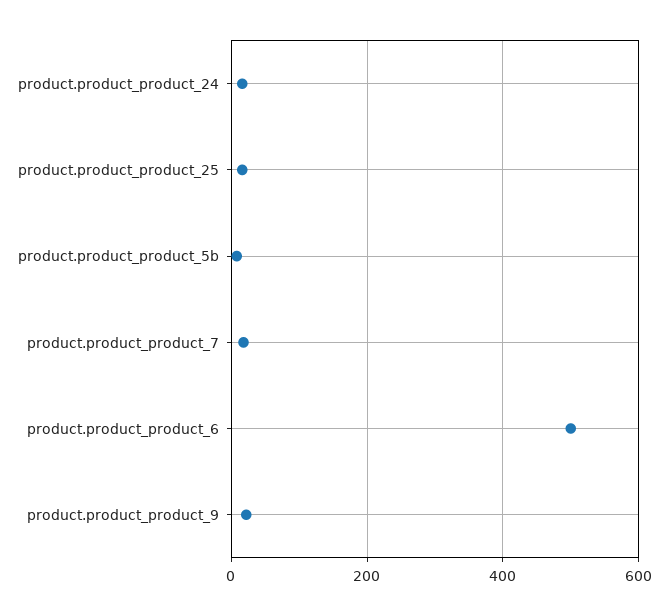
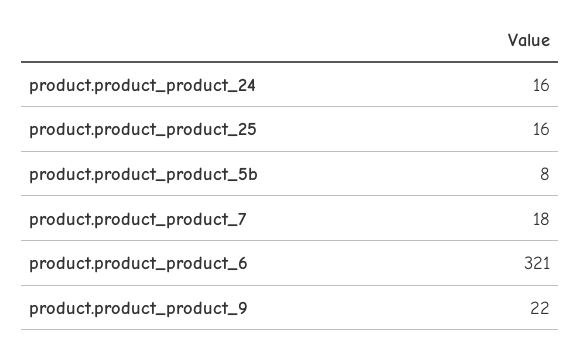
product.product_product_6: 500 -> 321

